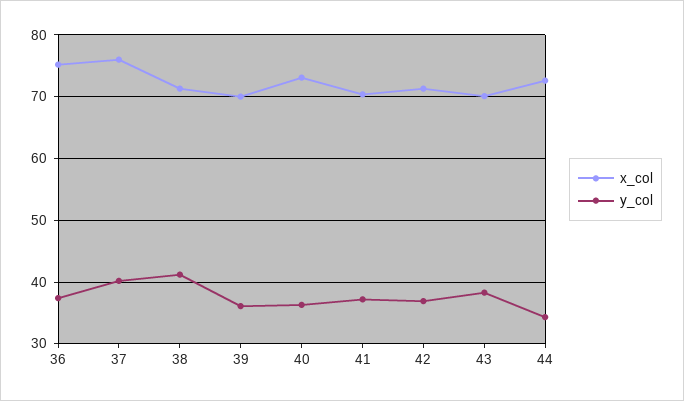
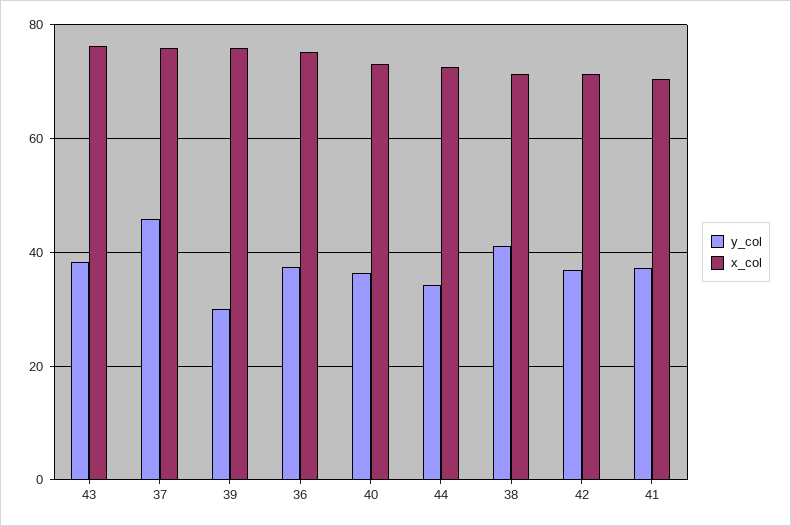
y_col, 37: 40 -> 46
x_col, 39: 70 -> 76
y_col, 39: 36 -> 30
x_col, 43: 70 -> 76

